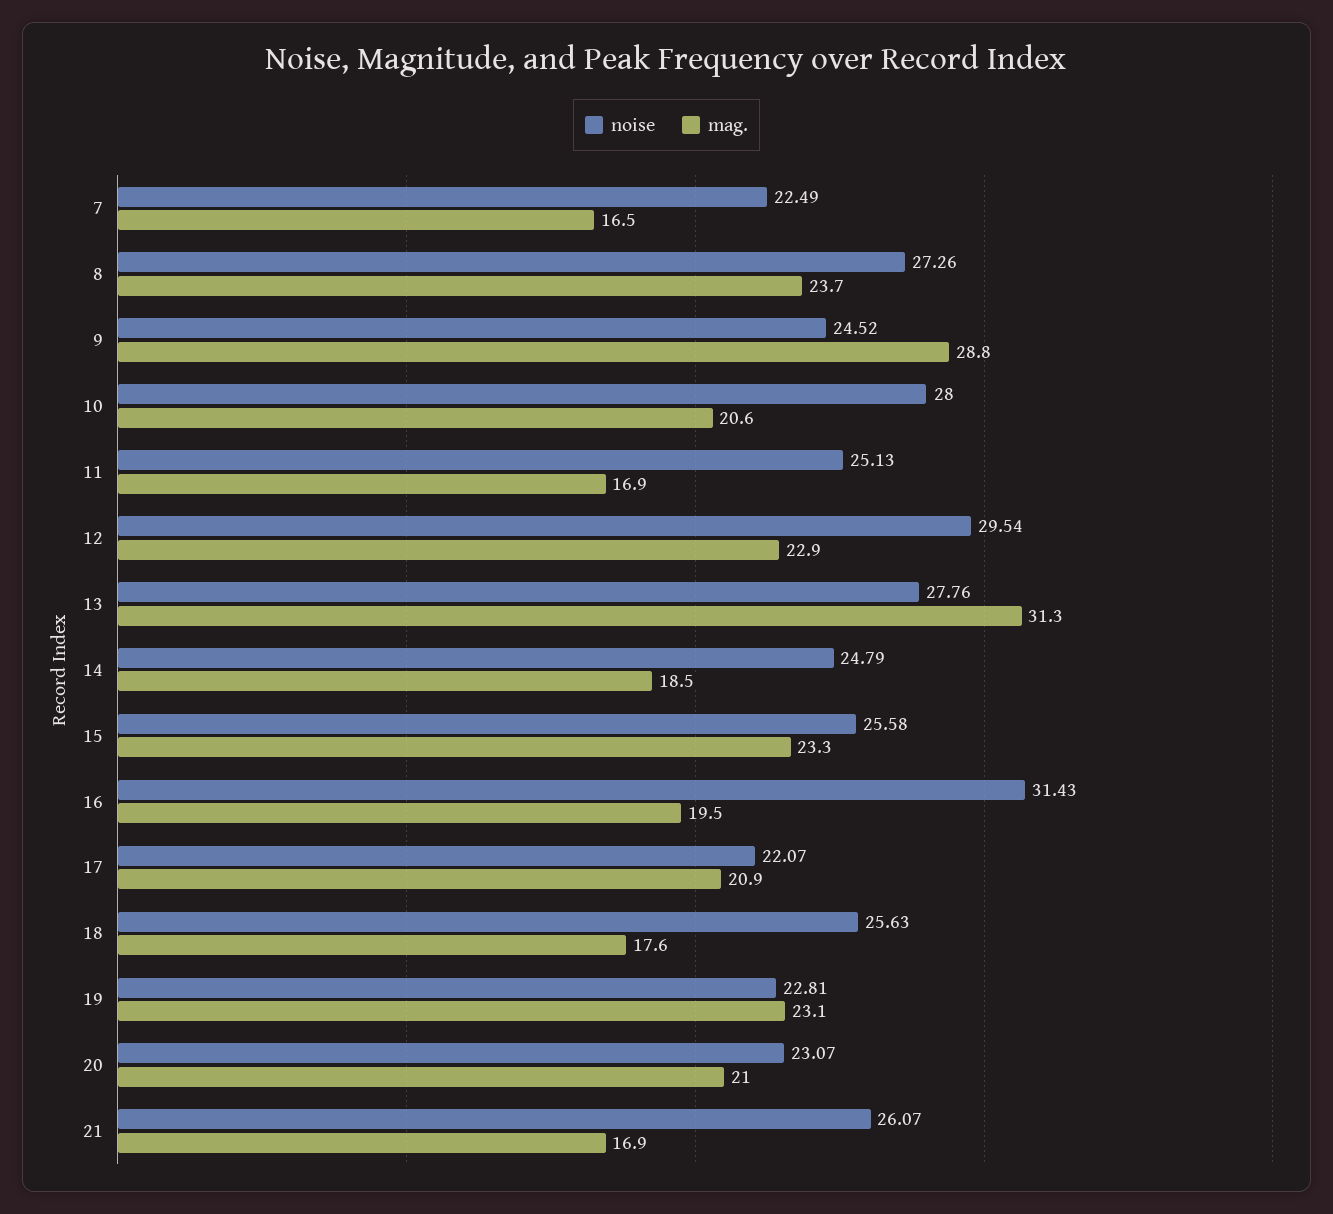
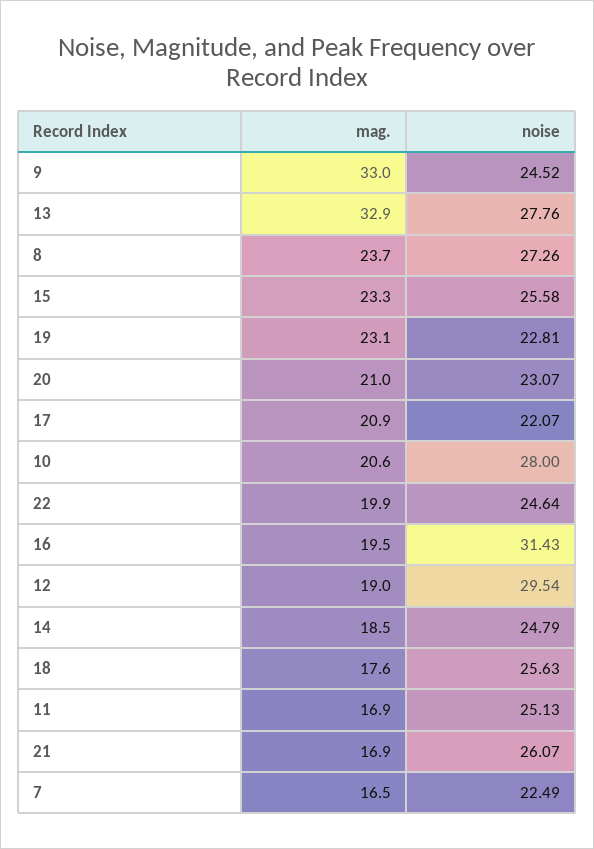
mag., 9: 28.8 -> 33
mag., 12: 22.9 -> 19
mag., 13: 31.3 -> 32.9
mag., 22: none -> 19.9
noise, 22: none -> 24.64

